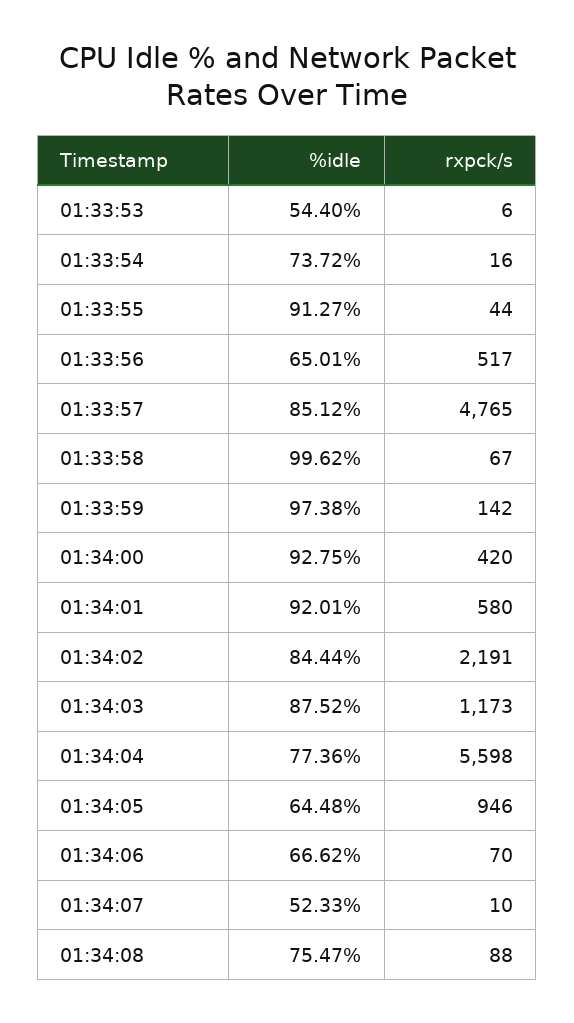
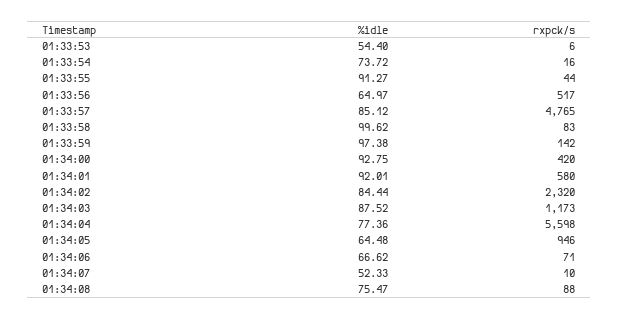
%idle, 01:33:56: 65.01 -> 64.97
rxpck/s, 01:33:58: 67 -> 83
rxpck/s, 01:34:02: 2191 -> 2320
rxpck/s, 01:34:06: 70 -> 71

